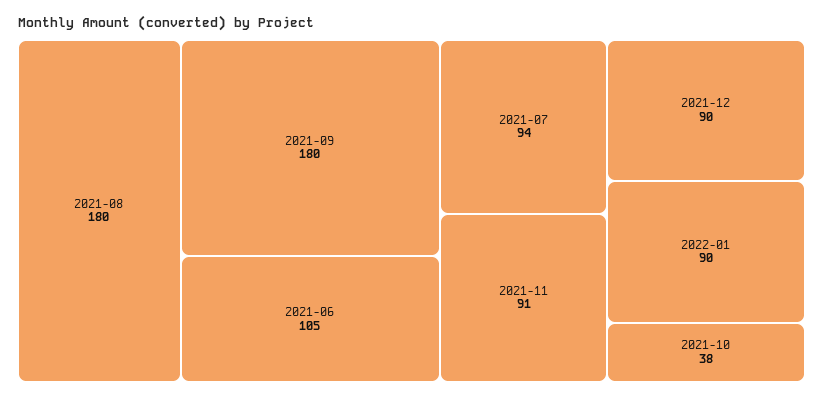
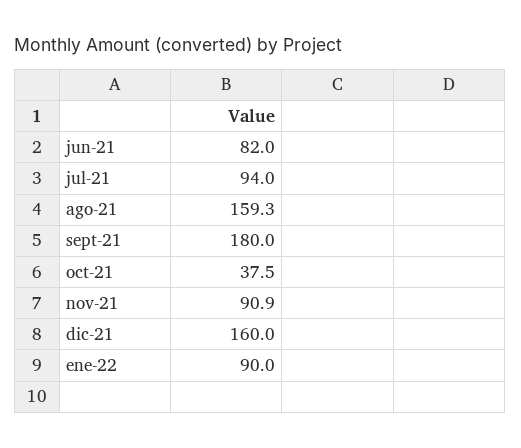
2021-08: 180 -> 159.3
2021-06: 105 -> 82
2021-12: 90 -> 160

